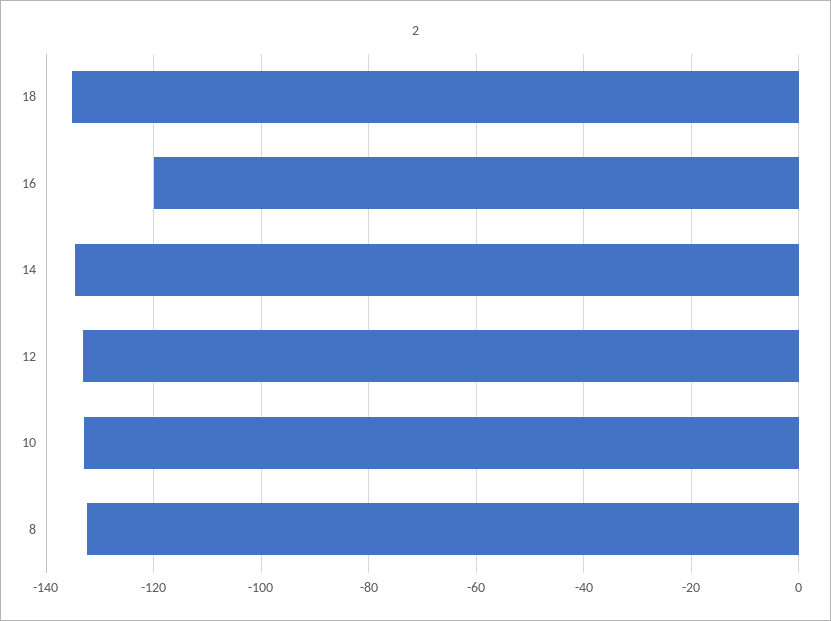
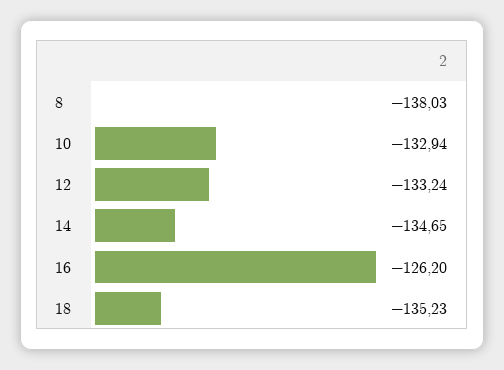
16: -120 -> -126.2
8: -132 -> -138.03

